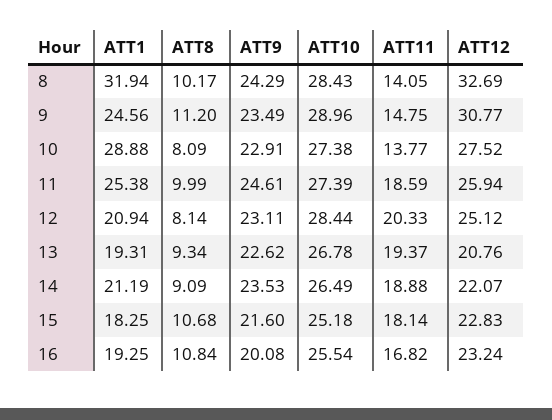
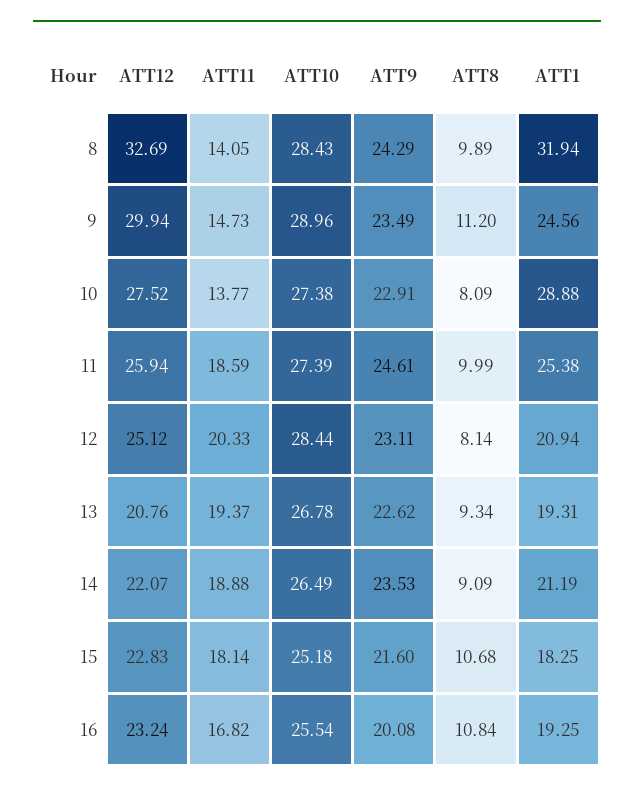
ATT8, 8: 10.17 -> 9.89
ATT11, 9: 14.75 -> 14.73
ATT12, 9: 30.77 -> 29.94

